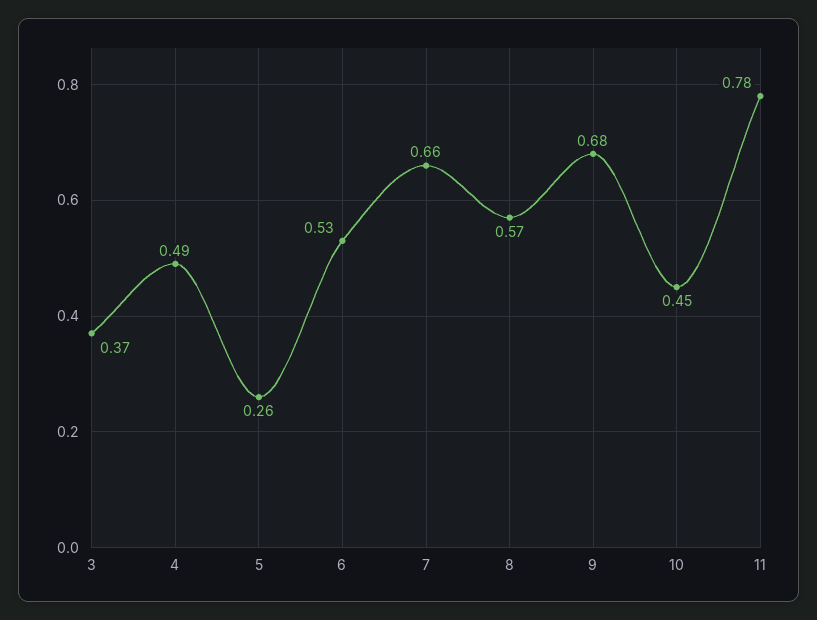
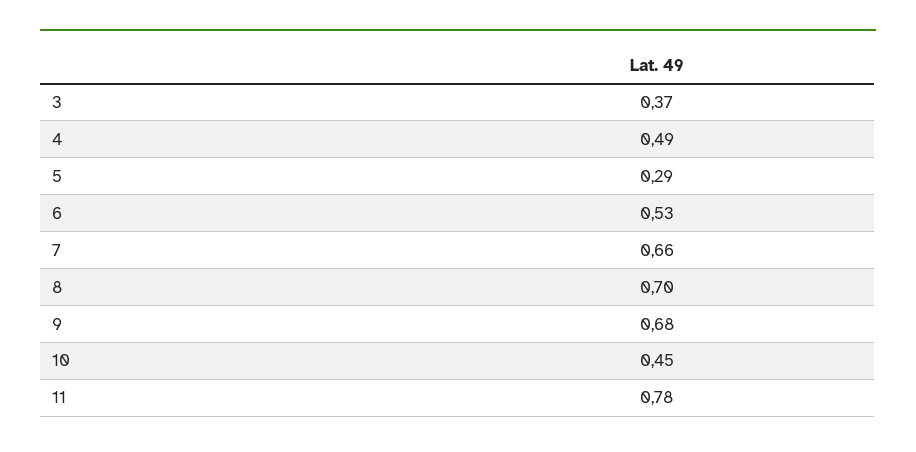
5: 0.26 -> 0.29
8: 0.57 -> 0.7

